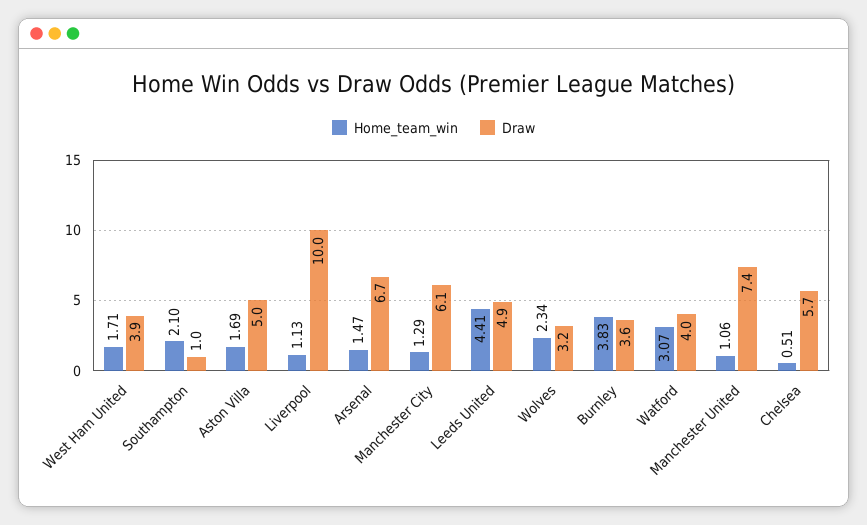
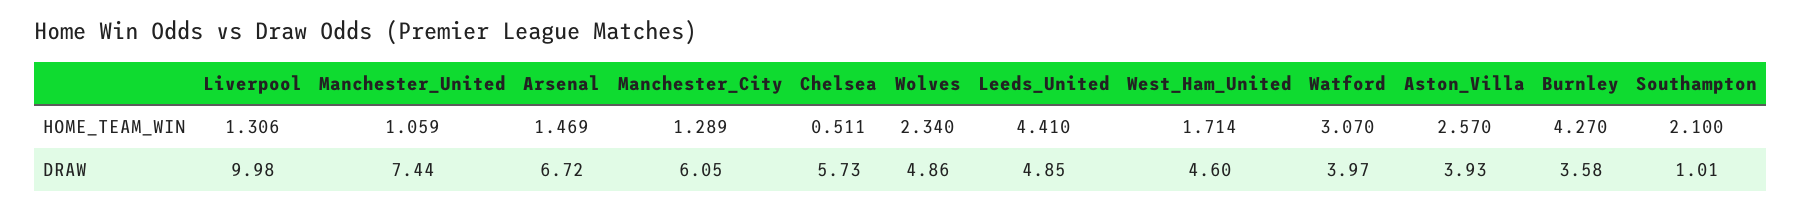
Draw, West Ham United: 3.9 -> 4.6
Home_team_win, Aston Villa: 1.69 -> 2.57
Draw, Aston Villa: 5 -> 3.93
Home_team_win, Liverpool: 1.13 -> 1.306
Draw, Wolves: 3.2 -> 4.86
Home_team_win, Burnley: 3.83 -> 4.27

